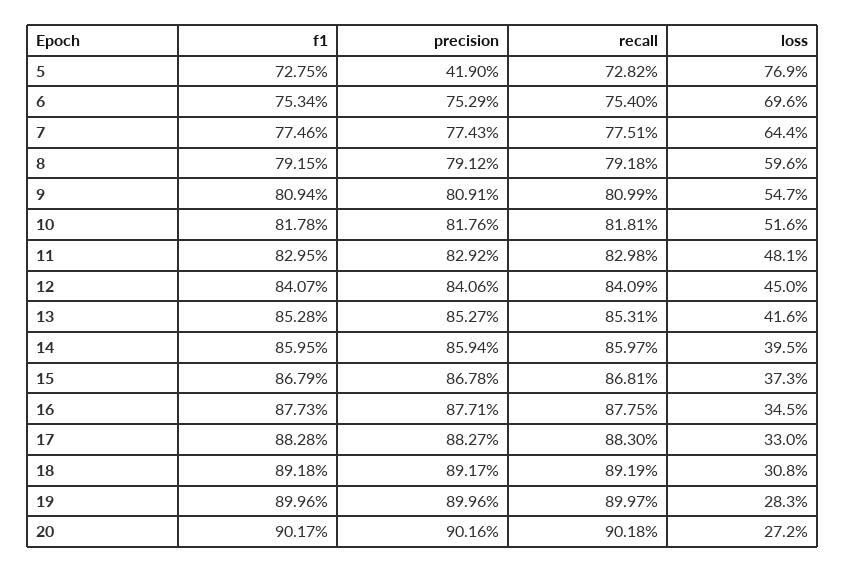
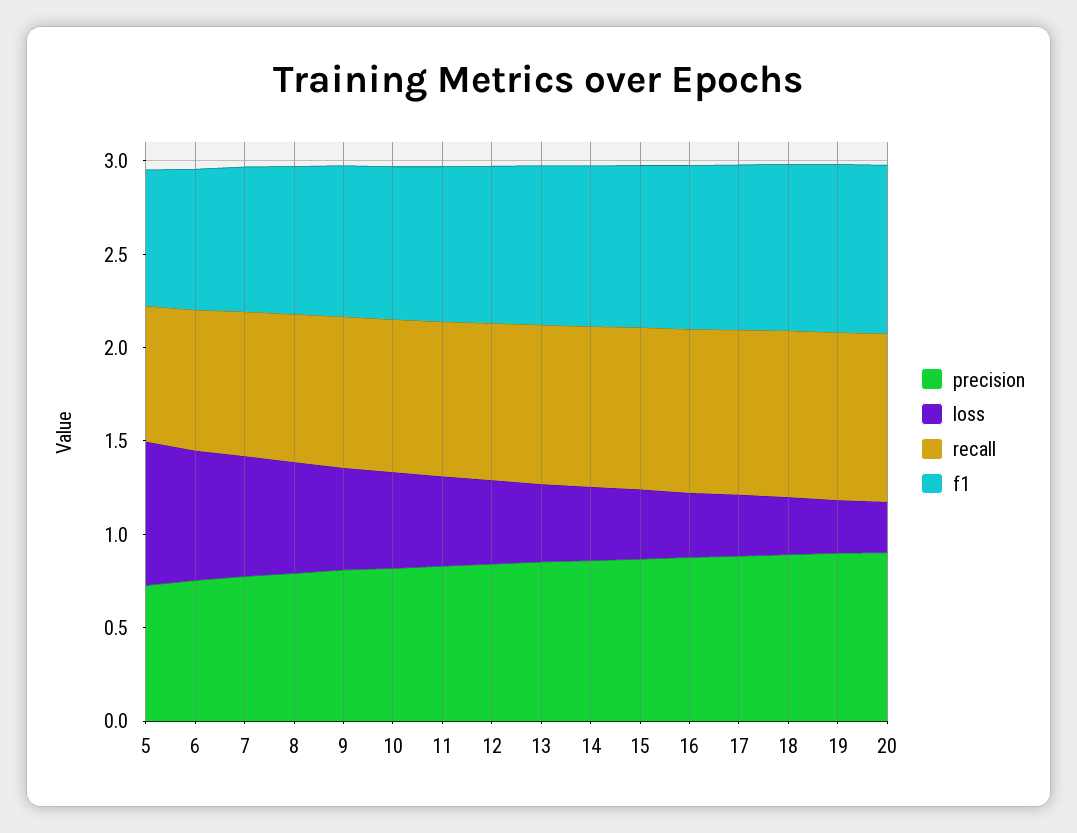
precision, 5: 0.419 -> 0.7

